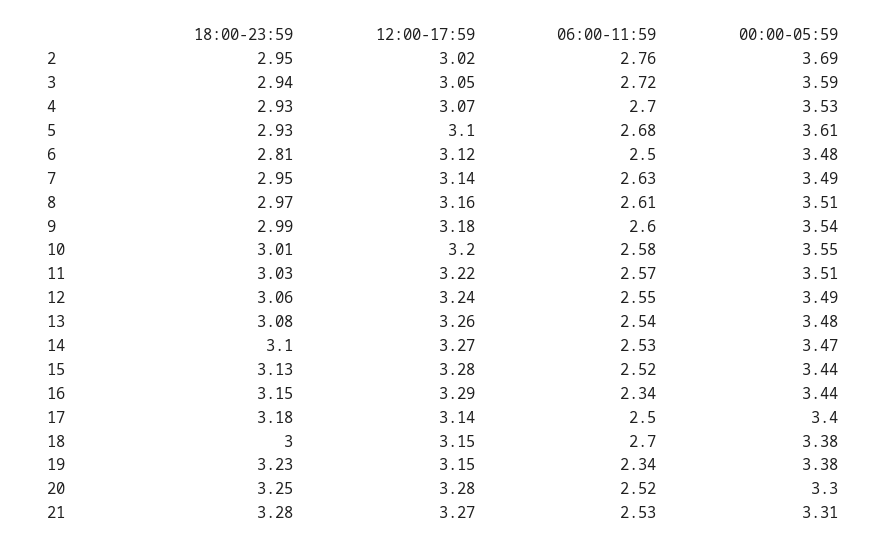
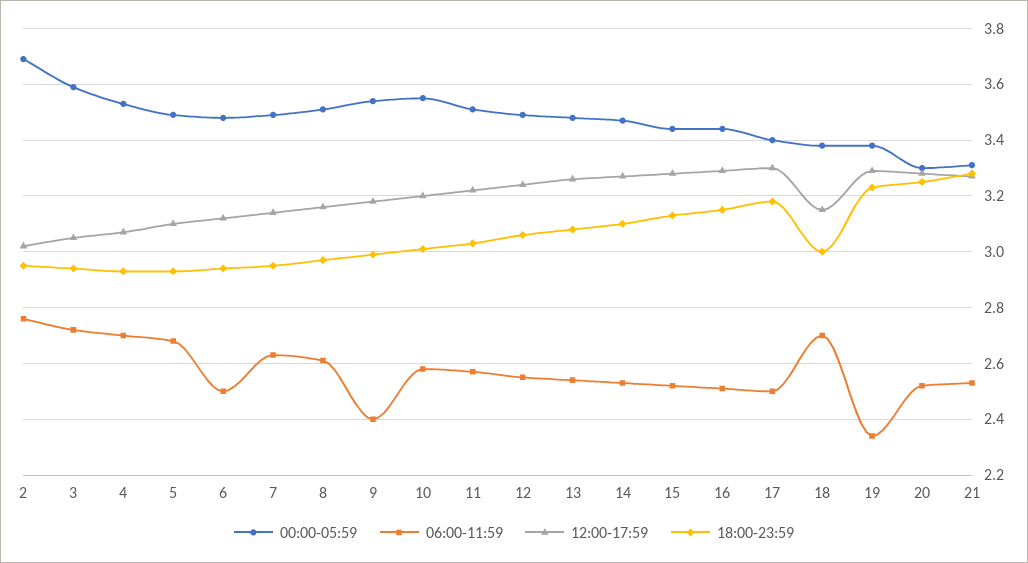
00:00-05:59, 5: 3.61 -> 3.5
18:00-23:59, 6: 2.81 -> 2.95
06:00-11:59, 9: 2.6 -> 2.4
06:00-11:59, 16: 2.34 -> 2.5
12:00-17:59, 17: 3.14 -> 3.3
12:00-17:59, 19: 3.15 -> 3.3

